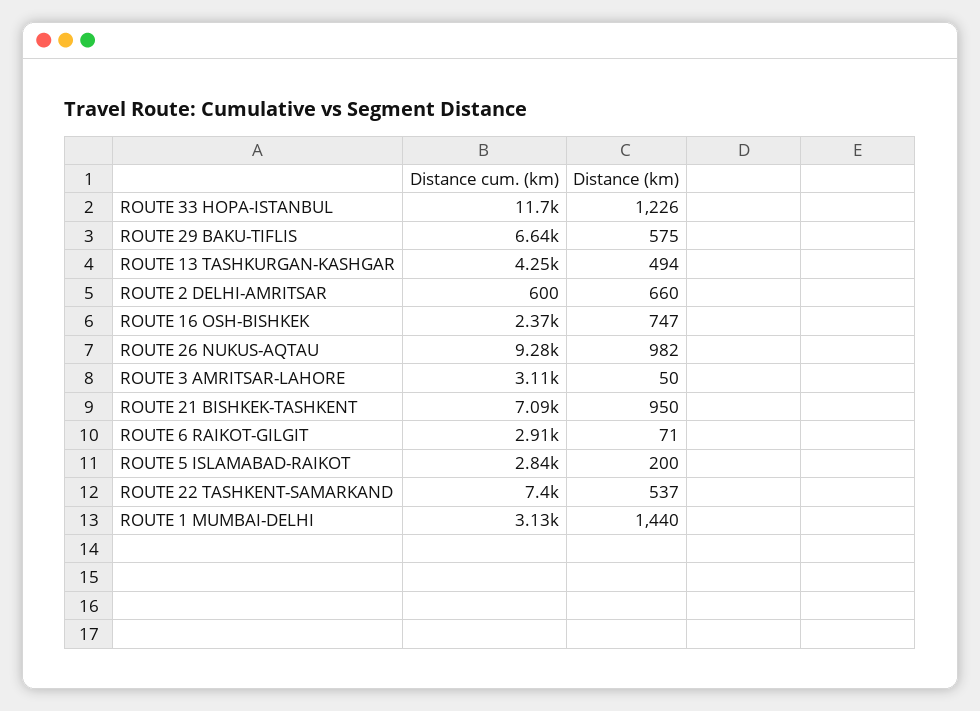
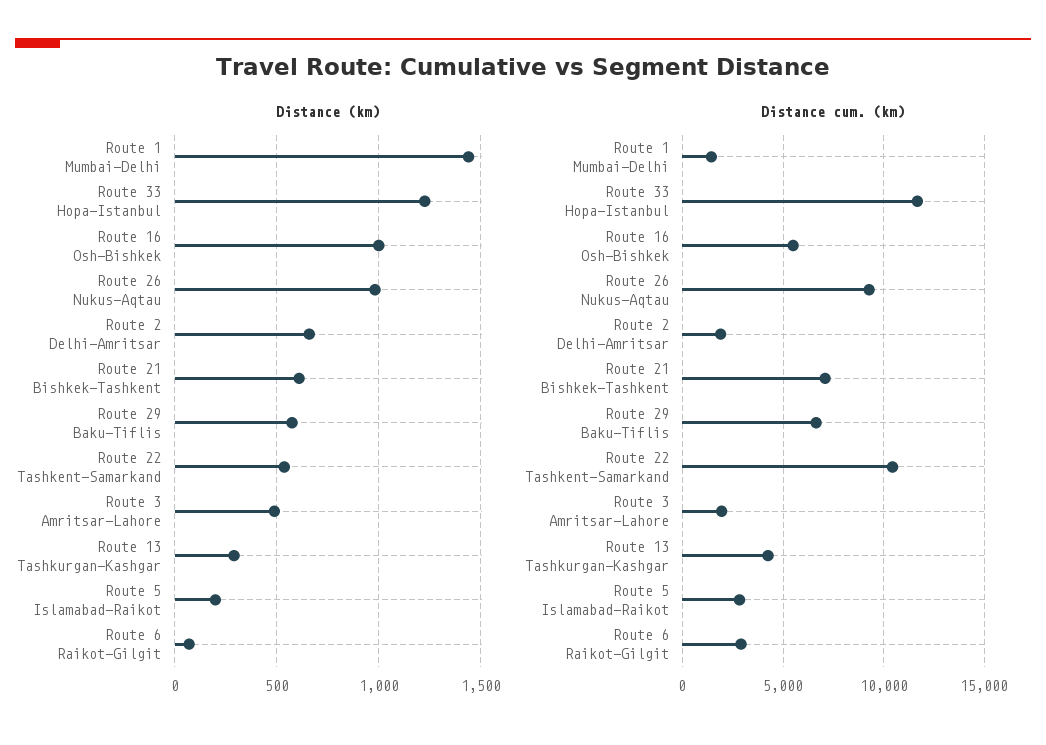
Distance (km), ROUTE 13 TASHKURGAN-KASHGAR: 494 -> 300
Distance cum. (km), ROUTE 2 DELHI-AMRITSAR: 600 -> 2000
Distance cum. (km), ROUTE 16 OSH-BISHKEK: 2370 -> 5500
Distance (km), ROUTE 16 OSH-BISHKEK: 747 -> 1000
Distance cum. (km), ROUTE 3 AMRITSAR-LAHORE: 3110 -> 2000
Distance (km), ROUTE 3 AMRITSAR-LAHORE: 50 -> 500
Distance (km), ROUTE 21 BISHKEK-TASHKENT: 950 -> 600
Distance cum. (km), ROUTE 22 TASHKENT-SAMARKAND: 7400 -> 10500
Distance cum. (km), ROUTE 1 MUMBAI-DELHI: 3130 -> 1500

